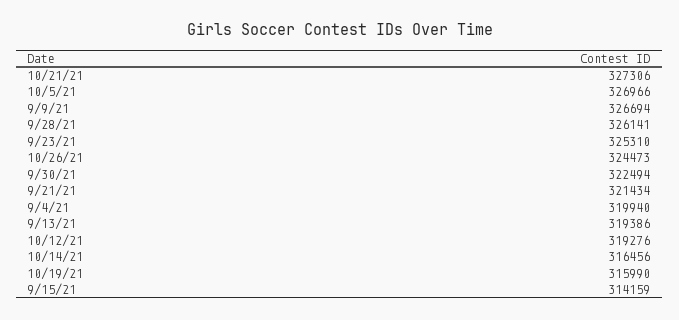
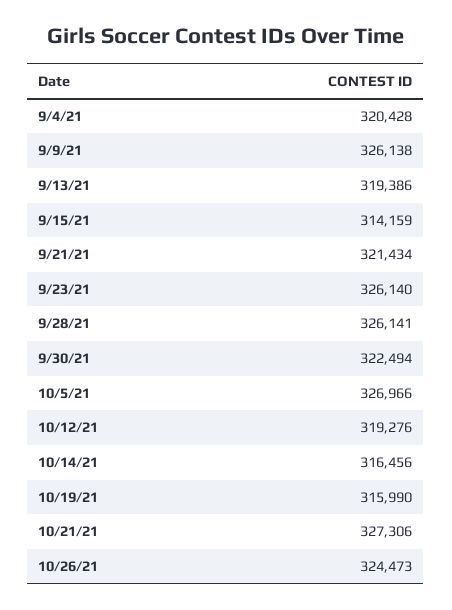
9/9/21: 326694 -> 326138
9/23/21: 325310 -> 326140
9/4/21: 319940 -> 320428

